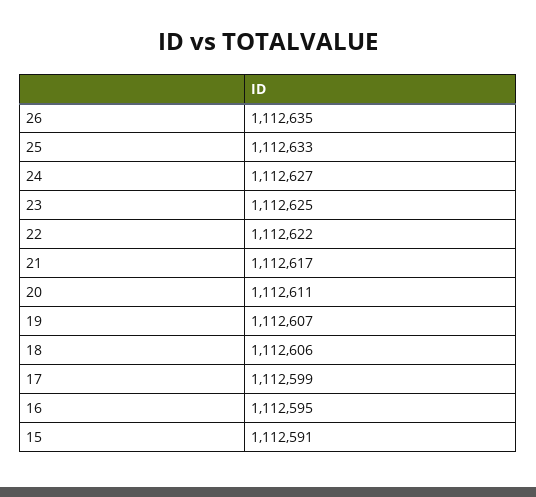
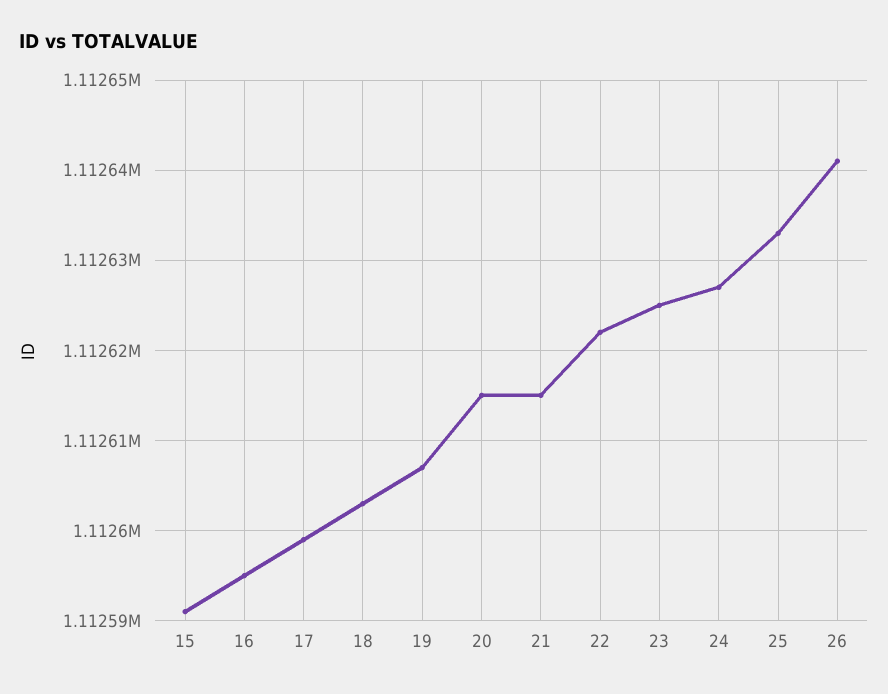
26: 1112635 -> 1112641
21: 1112617 -> 1112615
20: 1112611 -> 1112615
18: 1112606 -> 1112603

